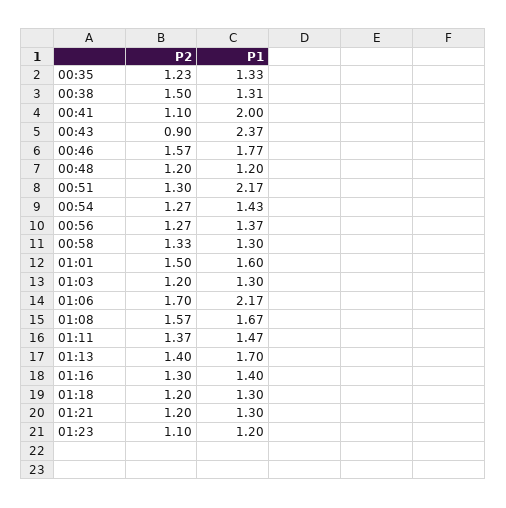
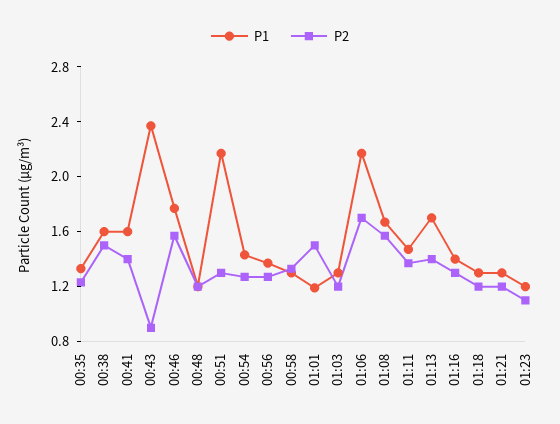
P1, 00:38: 1.31 -> 1.6
P2, 00:41: 1.1 -> 1.4
P1, 00:41: 2 -> 1.6
P1, 01:01: 1.6 -> 1.2

